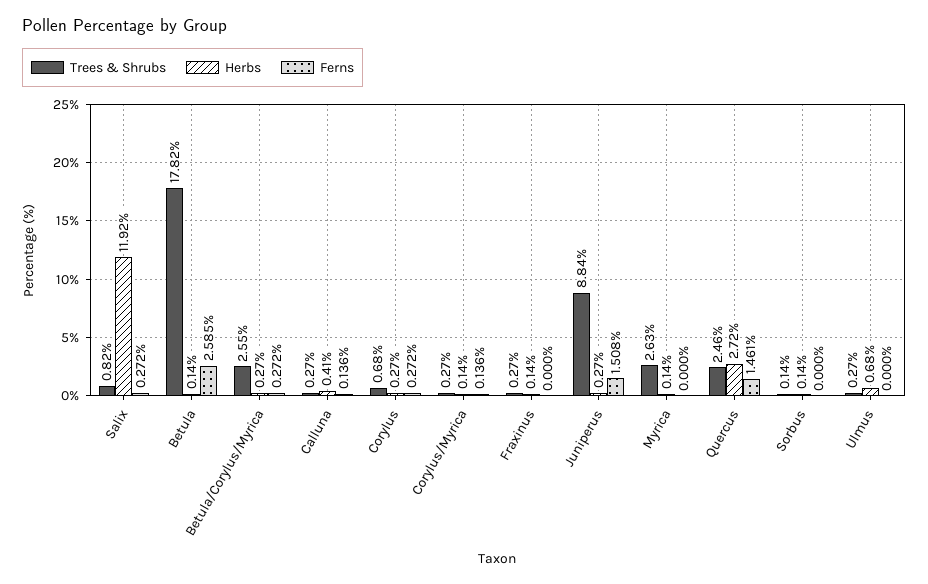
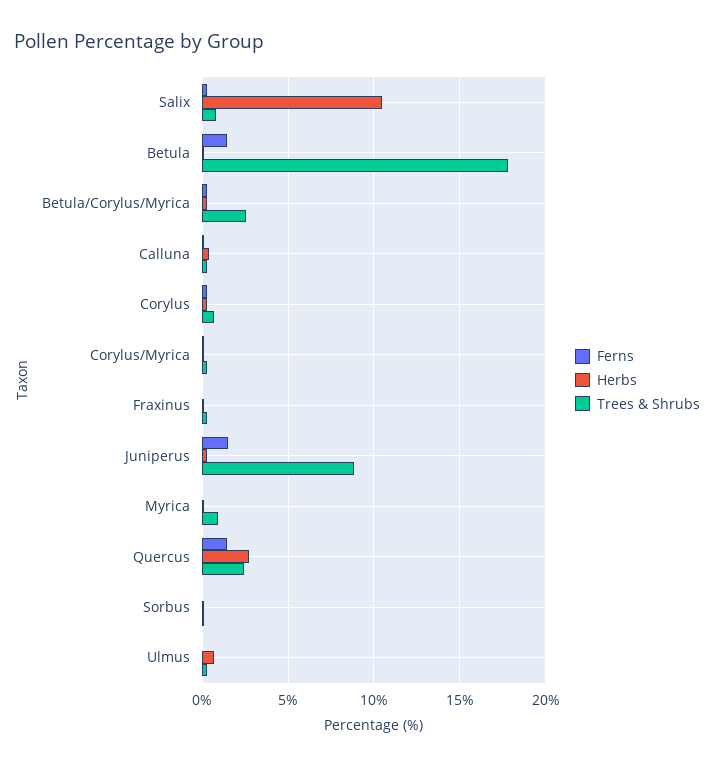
Herbs, Salix: 11.92 -> 10.5
Ferns, Betula: 2.585 -> 1.5
Trees & Shrubs, Myrica: 2.63 -> 1

